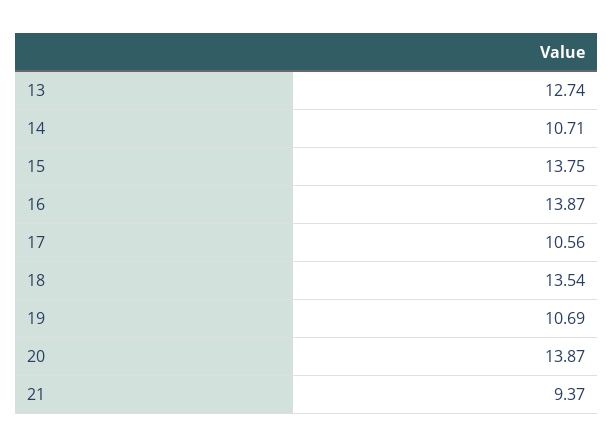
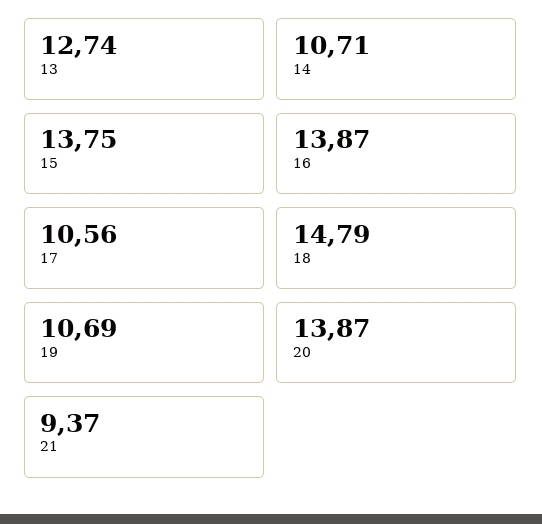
18: 13.54 -> 14.79

